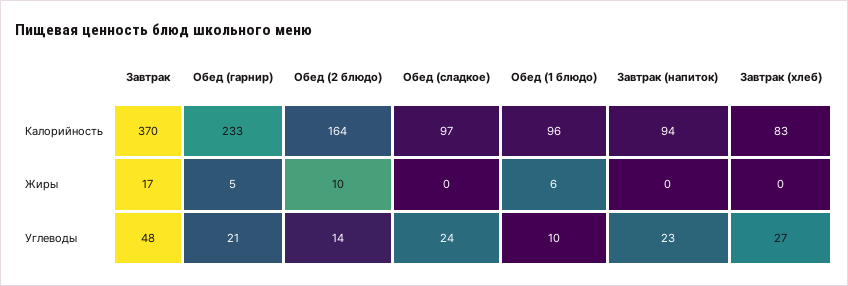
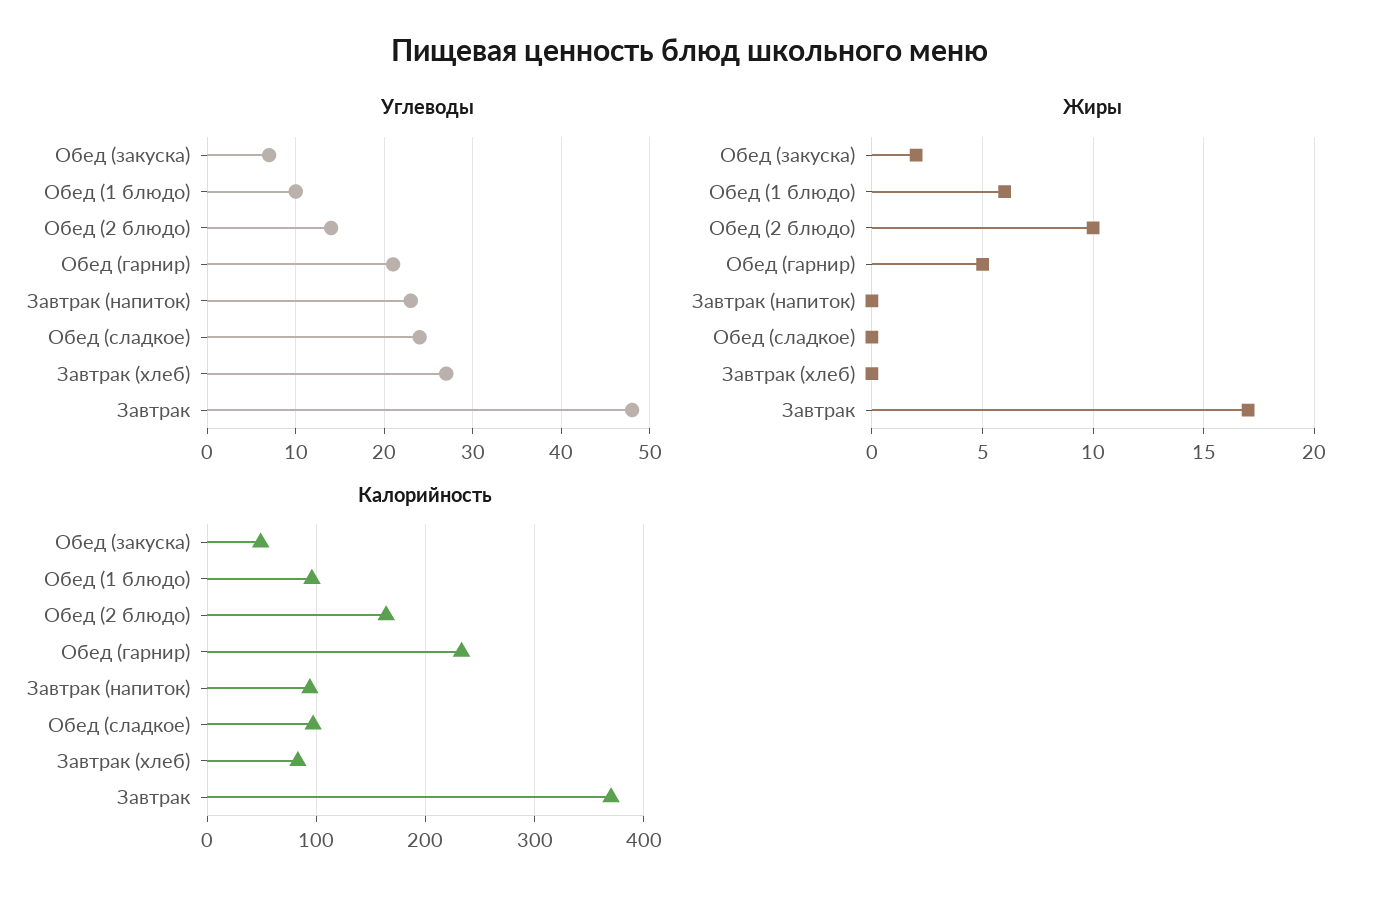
Углеводы, Обед (закуска): none -> 7
Жиры, Обед (закуска): none -> 2
Калорийность, Обед (закуска): none -> 50

